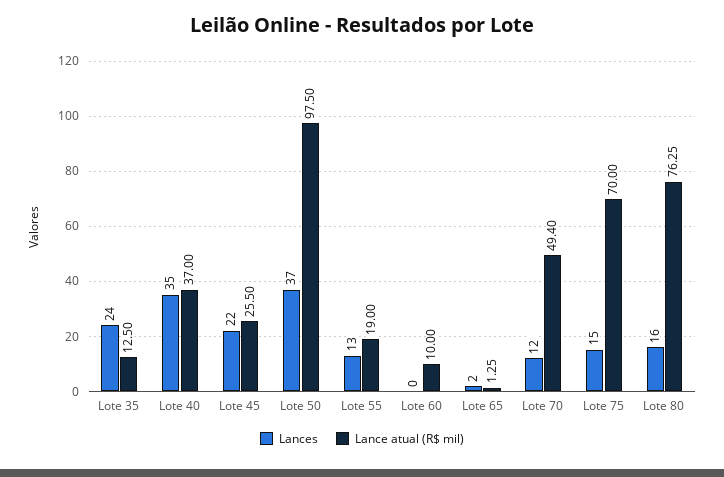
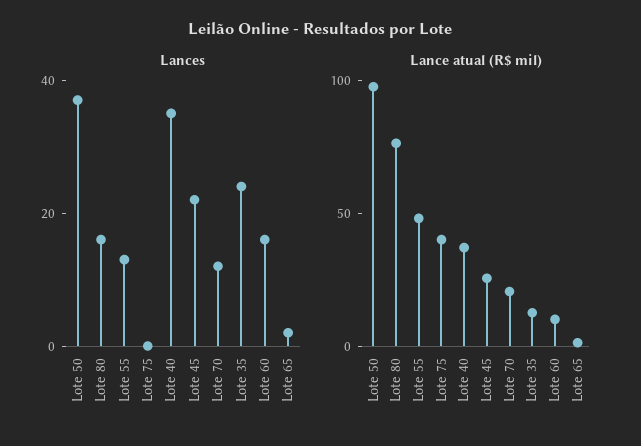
Lance atual (R$ mil), Lote 55: 19 -> 50
Lances, Lote 60: 0 -> 15
Lance atual (R$ mil), Lote 70: 49.4 -> 20
Lances, Lote 75: 15 -> 0
Lance atual (R$ mil), Lote 75: 70 -> 40

